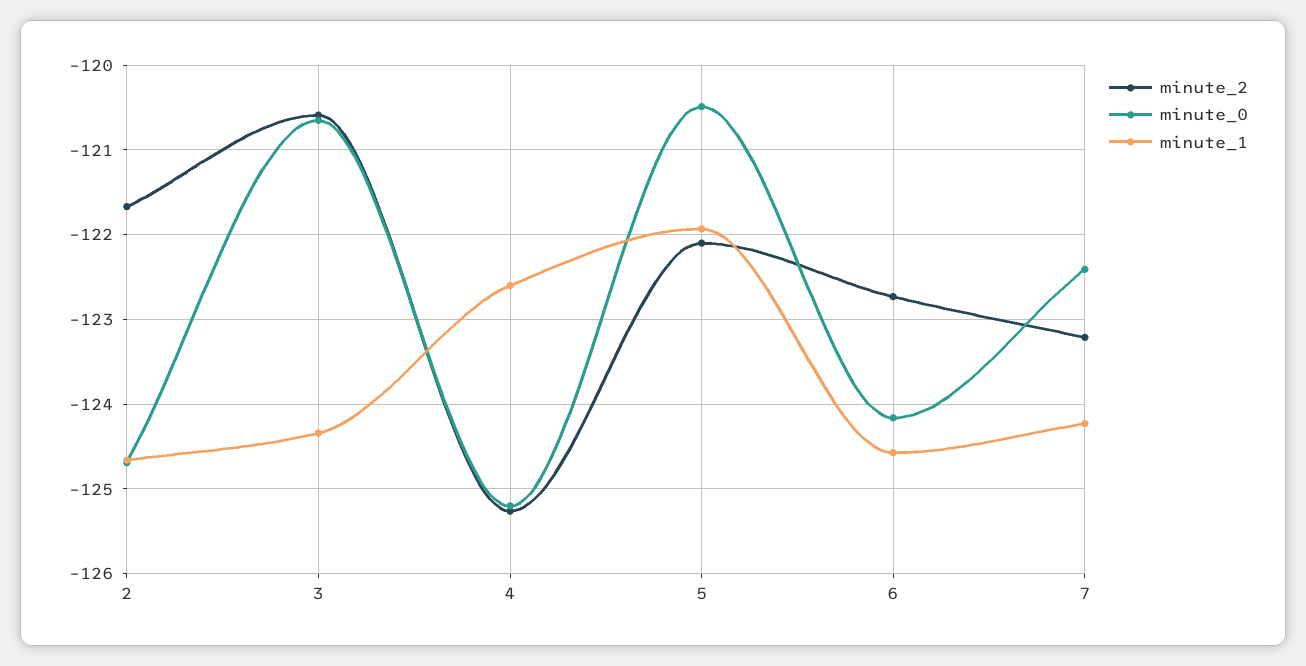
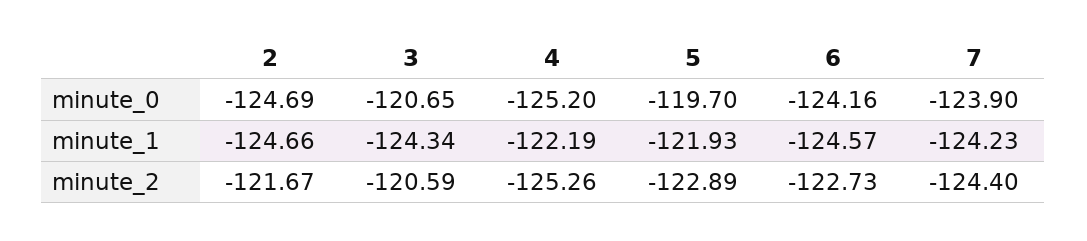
minute_1, 4: -122.6 -> -122.19
minute_2, 5: -122.1 -> -122.89
minute_0, 5: -120.5 -> -119.7
minute_2, 7: -123.2 -> -124.4
minute_0, 7: -122.4 -> -123.9

